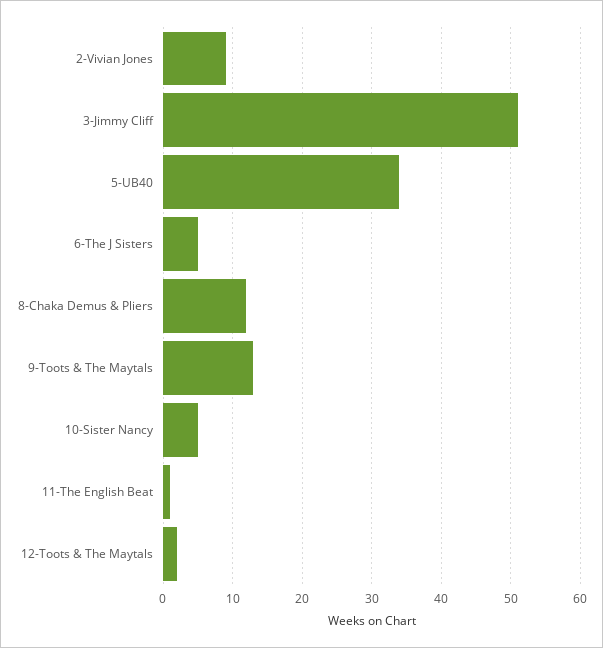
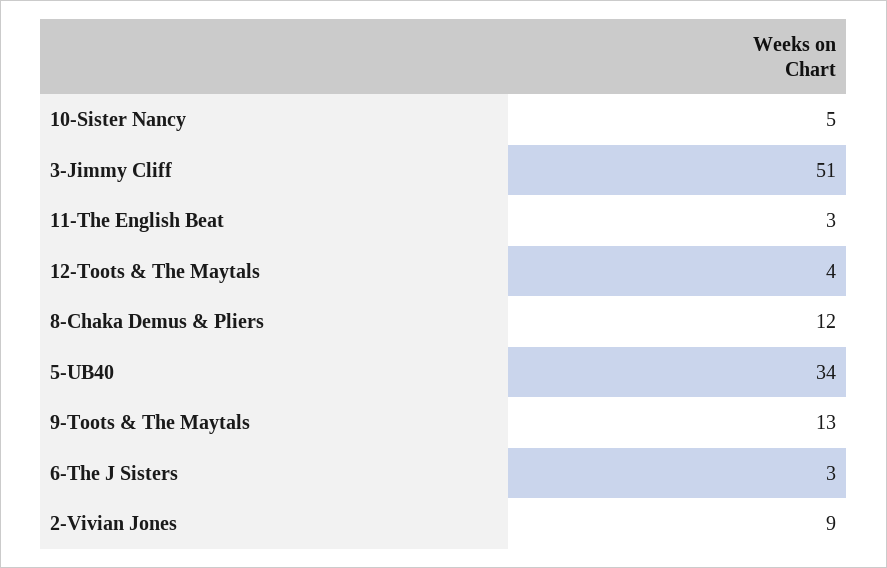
6-The J Sisters: 5 -> 3
11-The English Beat: 1 -> 3
12-Toots & The Maytals: 2 -> 4

